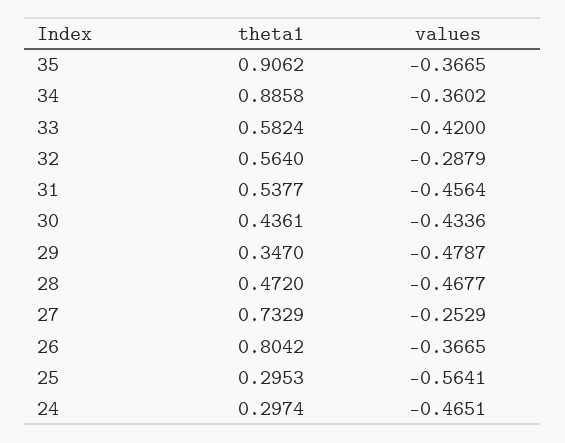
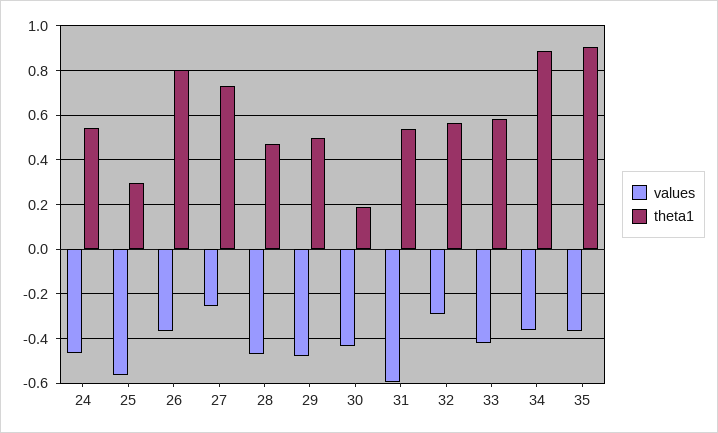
values, 31: -0.4564 -> -0.6
theta1, 30: 0.4361 -> 0.2
theta1, 29: 0.347 -> 0.5
theta1, 24: 0.2974 -> 0.55

